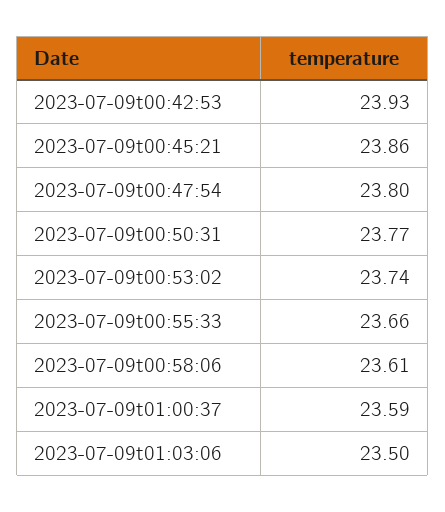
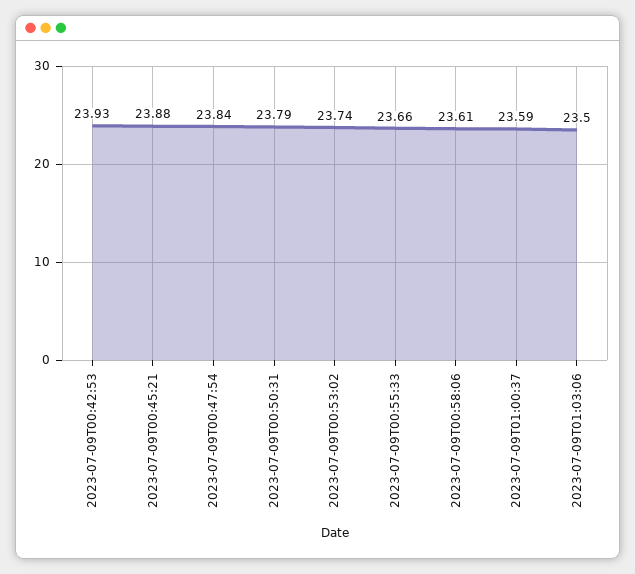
2023-07-09t00:45:21: 23.86 -> 23.88
2023-07-09t00:47:54: 23.8 -> 23.84
2023-07-09t00:50:31: 23.77 -> 23.79

